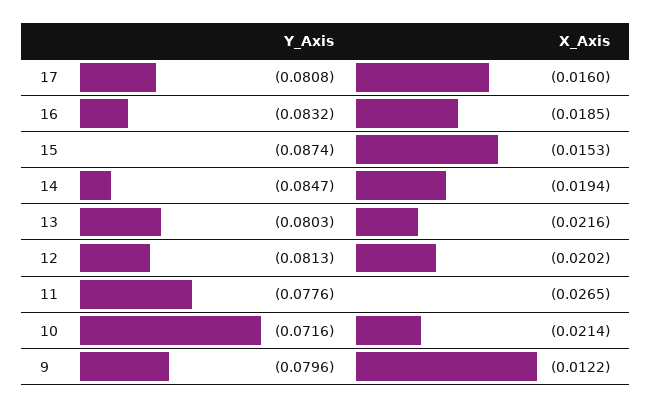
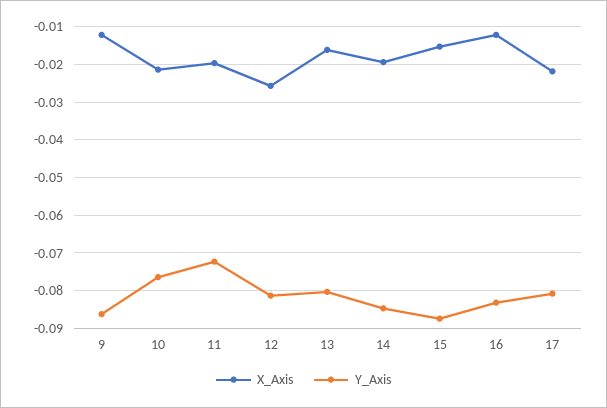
X_Axis, 17: -0.016 -> -0.022
X_Axis, 16: -0.0185 -> -0.012
X_Axis, 13: -0.0216 -> -0.016
X_Axis, 12: -0.0202 -> -0.026
Y_Axis, 11: -0.0776 -> -0.072
X_Axis, 11: -0.0265 -> -0.02
Y_Axis, 10: -0.0716 -> -0.076
Y_Axis, 9: -0.0796 -> -0.086

